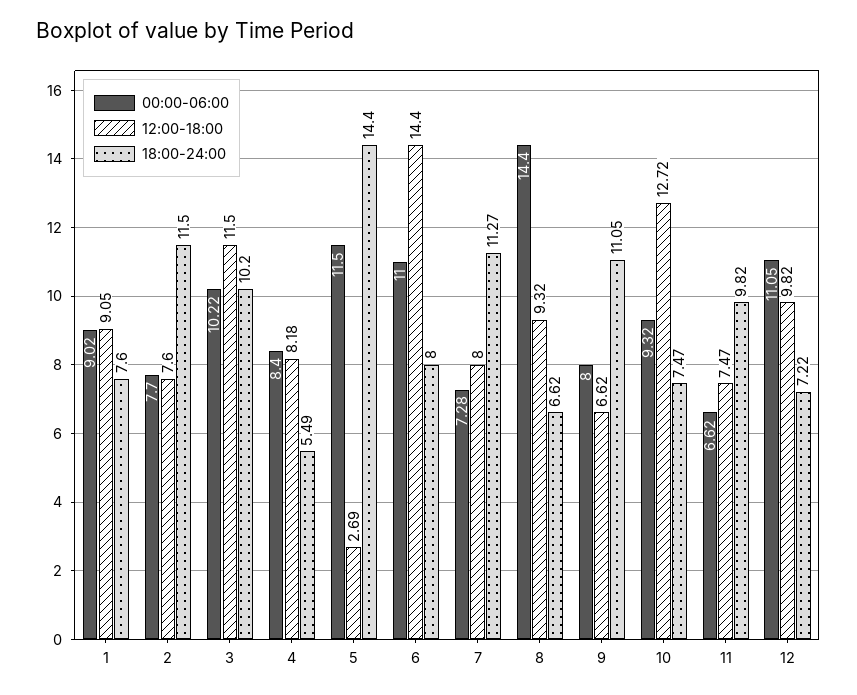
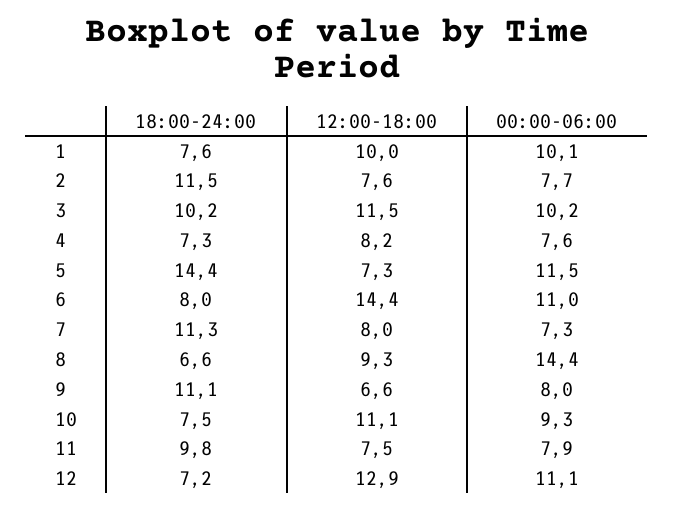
00:00-06:00, 1: 9.02 -> 10.1
12:00-18:00, 1: 9.05 -> 10
00:00-06:00, 4: 8.4 -> 7.6
18:00-24:00, 4: 5.49 -> 7.3
12:00-18:00, 5: 2.69 -> 7.3
12:00-18:00, 10: 12.72 -> 11.1
00:00-06:00, 11: 6.62 -> 7.9
12:00-18:00, 12: 9.82 -> 12.9

